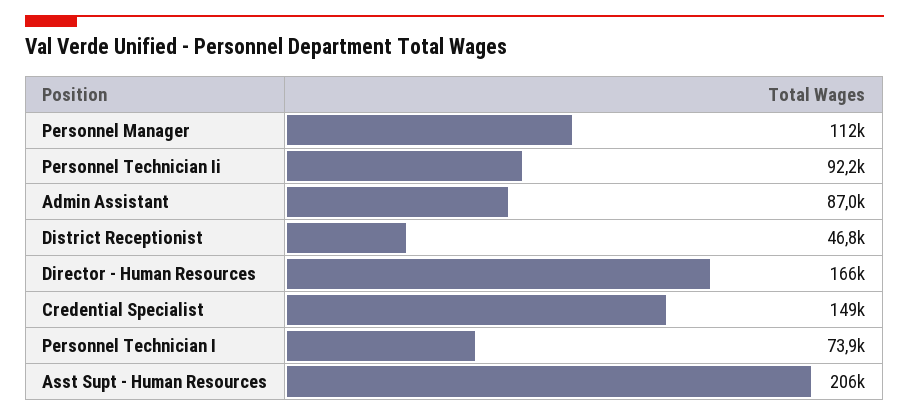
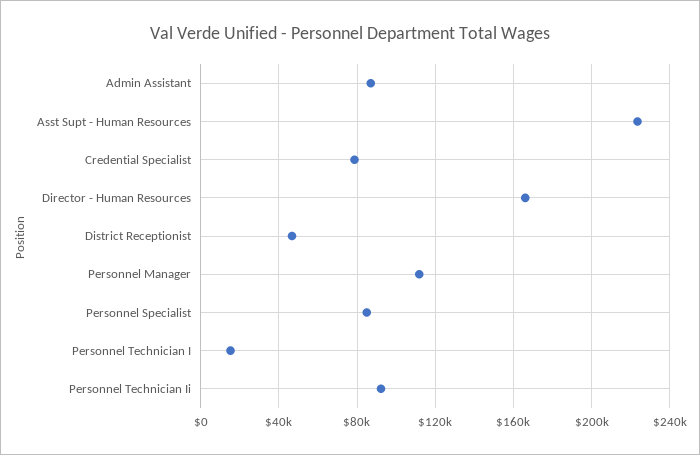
Credential Specialist: 149000 -> 80000
Personnel Technician I: 73900 -> 15000
Asst Supt - Human Resources: 206000 -> 225000
Personnel Specialist: none -> 85000

